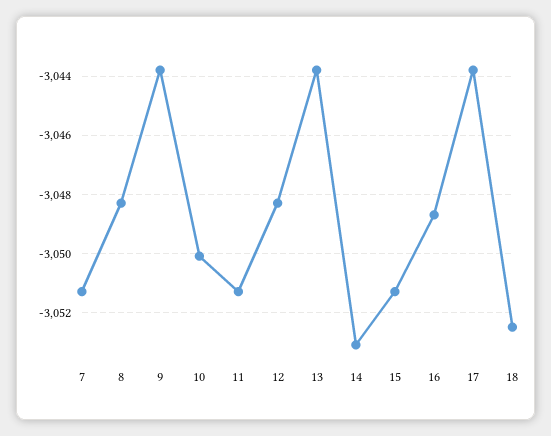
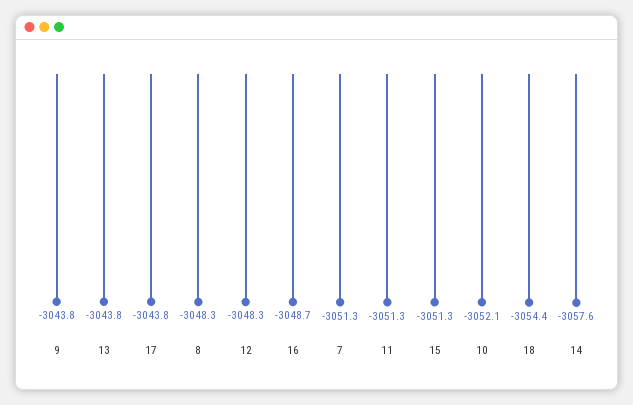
10: -3050 -> -3052.1
14: -3053 -> -3057.6
18: -3052.5 -> -3054.4

